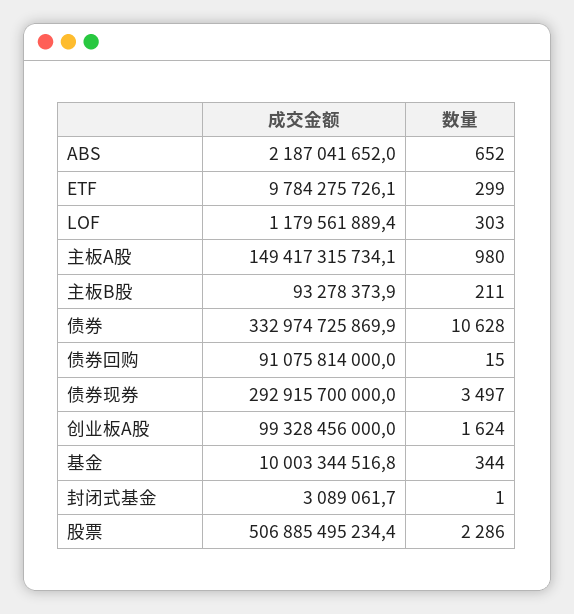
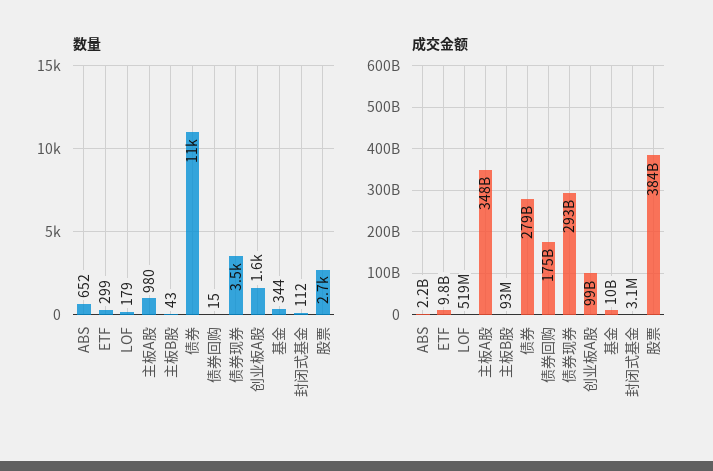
成交金额, LOF: 1179561889.4 -> 519000000
数量, LOF: 303 -> 179
成交金额, 主板A股: 149417315734.1 -> 348000000000
数量, 主板B股: 211 -> 43
成交金额, 债券: 332974725869.9 -> 279000000000
成交金额, 债券回购: 91075814000 -> 175000000000
数量, 封闭式基金: 1 -> 112
成交金额, 股票: 506885495234.4 -> 384000000000
数量, 股票: 2286 -> 2700

